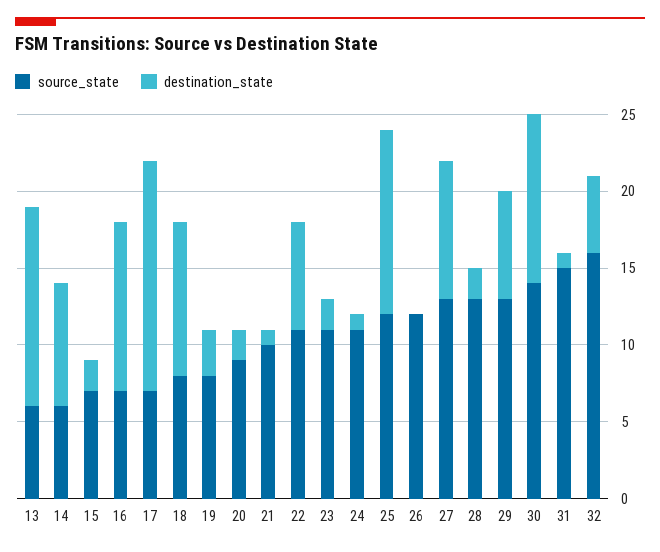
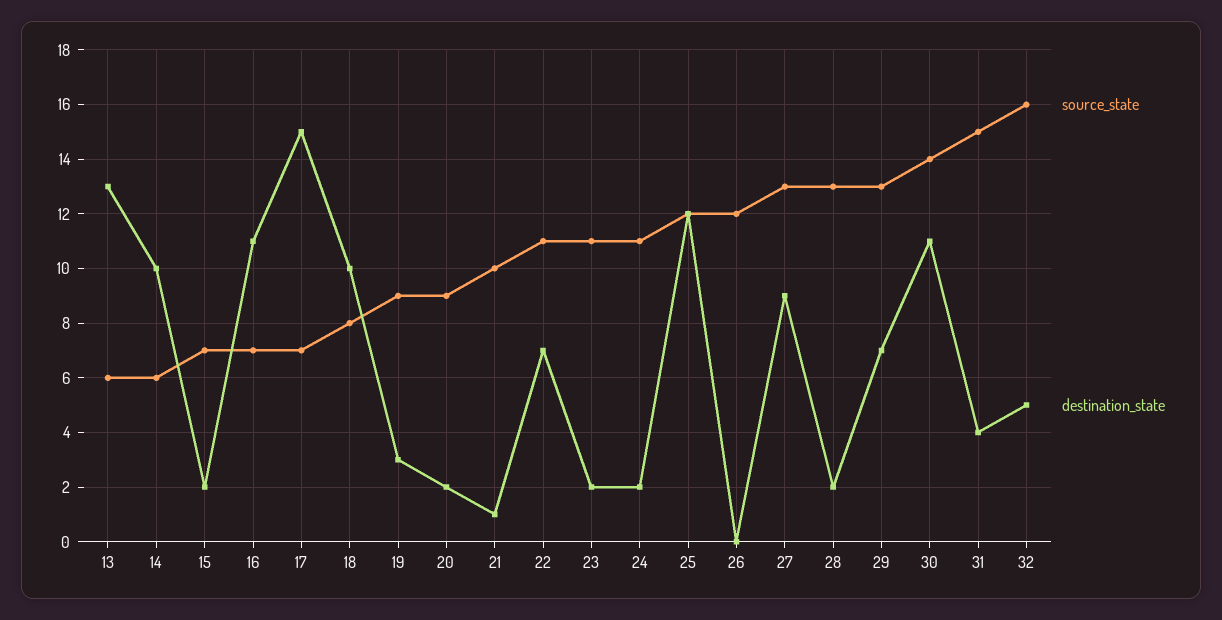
destination_state, 14: 8 -> 10
source_state, 19: 8 -> 9
destination_state, 24: 1 -> 2
destination_state, 31: 1 -> 4

